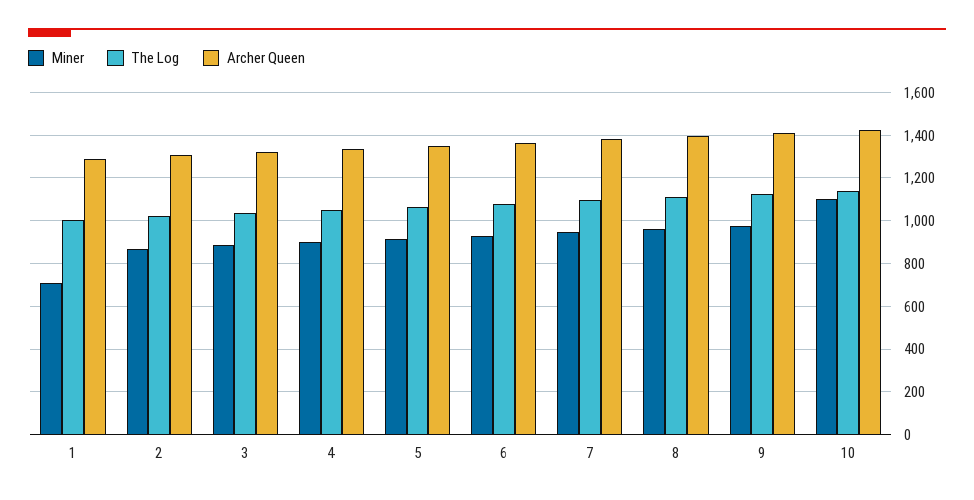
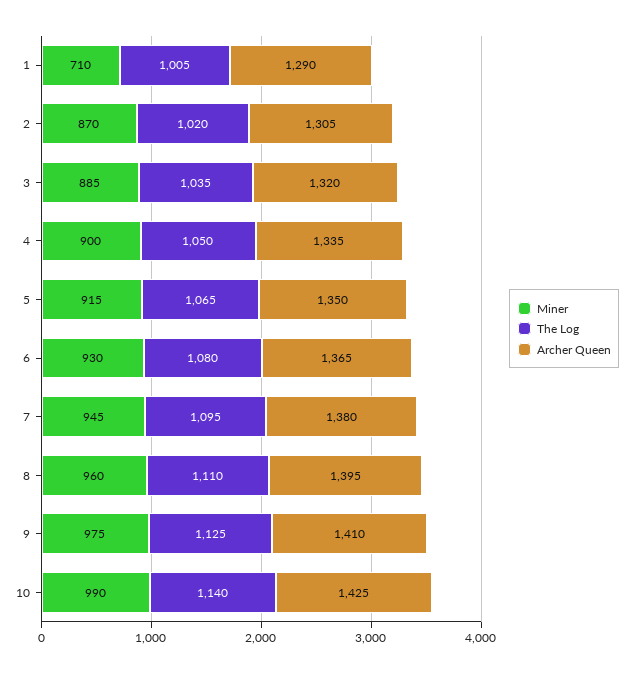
Miner, 10: 1100 -> 990

